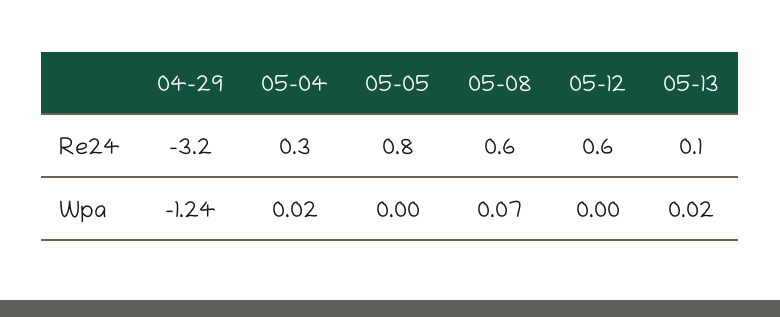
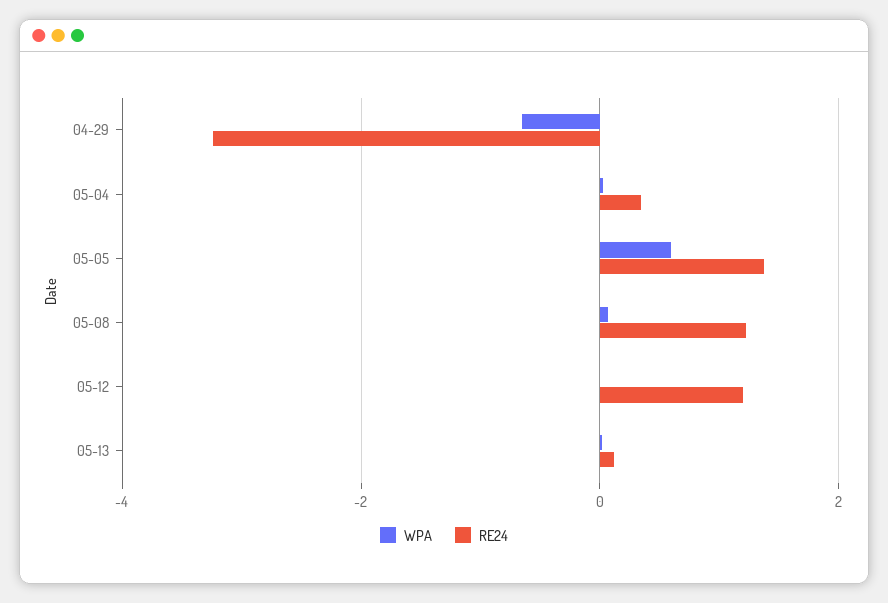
Re24, 05-05: 0.8 -> 1.4
Re24, 05-08: 0.6 -> 1.2
Re24, 05-12: 0.6 -> 1.2
Wpa, 04-29: -1.24 -> -0.6
Wpa, 05-05: 0 -> 0.6

